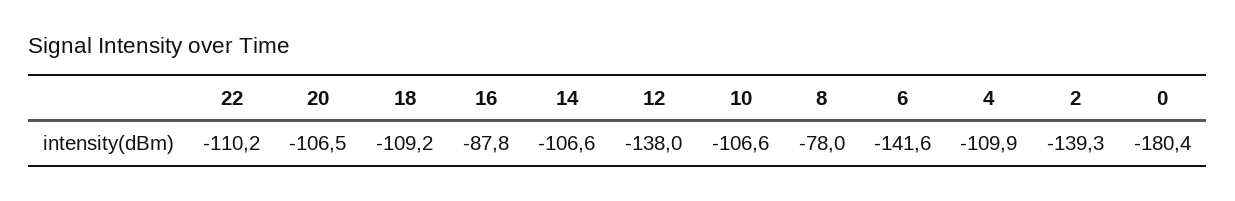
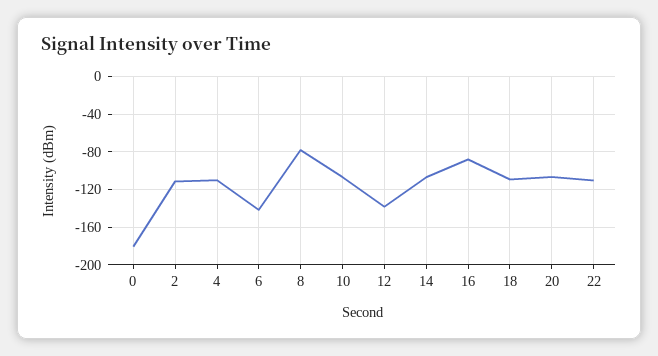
2: -139.3 -> -110

